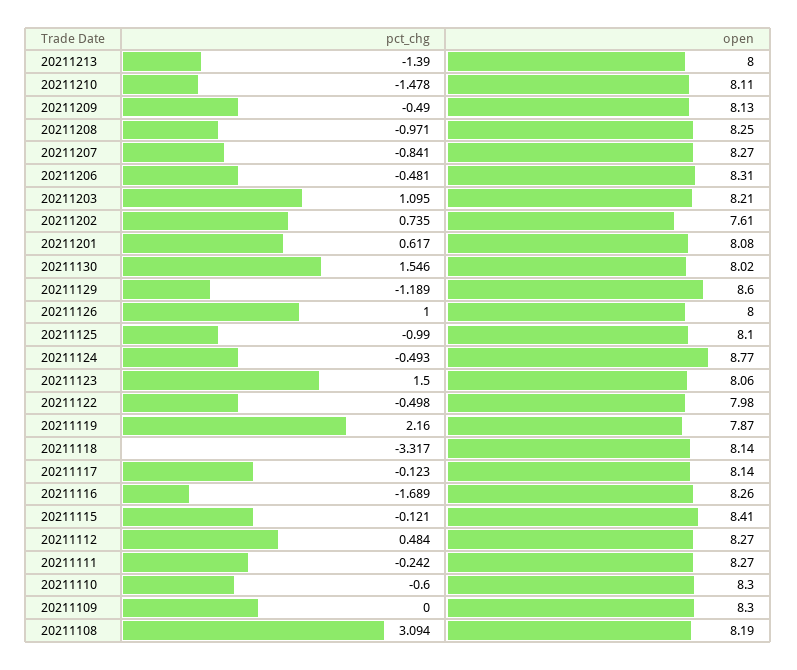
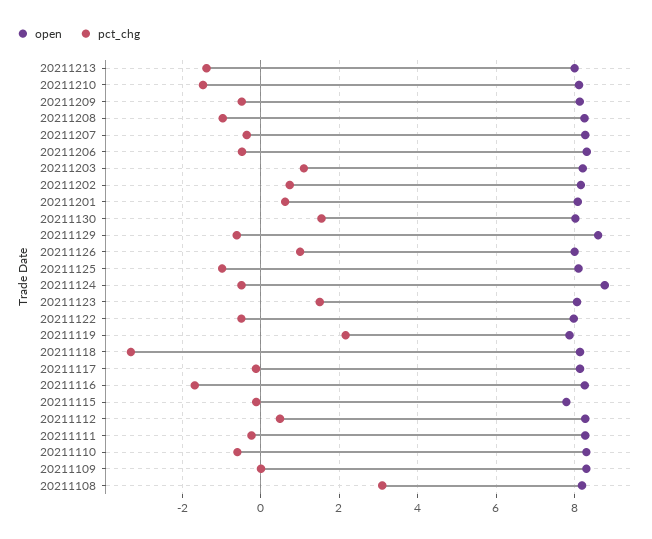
pct_chg, 20211207: -0.841 -> -0.4
open, 20211202: 7.61 -> 8.2
pct_chg, 20211129: -1.189 -> -0.6
open, 20211115: 8.41 -> 7.8

